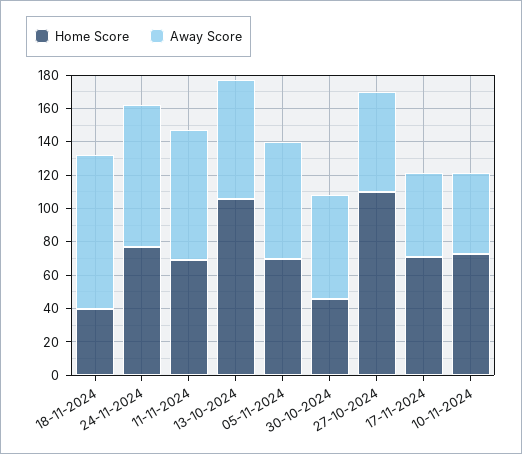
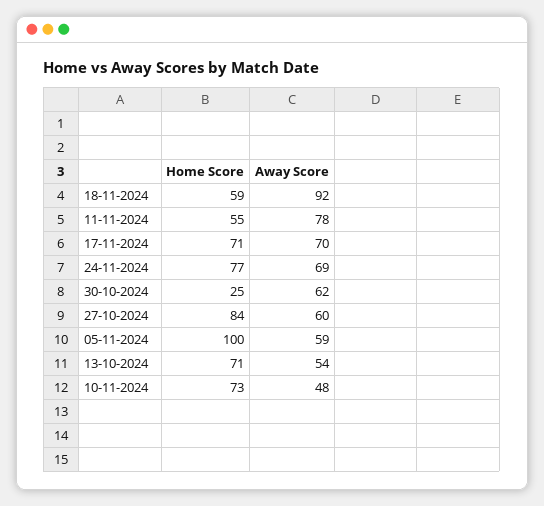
Home Score, 18-11-2024: 40 -> 59
Away Score, 24-11-2024: 85 -> 69
Home Score, 11-11-2024: 70 -> 55
Home Score, 13-10-2024: 105 -> 71
Away Score, 13-10-2024: 70 -> 54
Home Score, 05-11-2024: 70 -> 100
Away Score, 05-11-2024: 70 -> 59
Home Score, 30-10-2024: 45 -> 25
Home Score, 27-10-2024: 110 -> 84
Away Score, 17-11-2024: 50 -> 70

